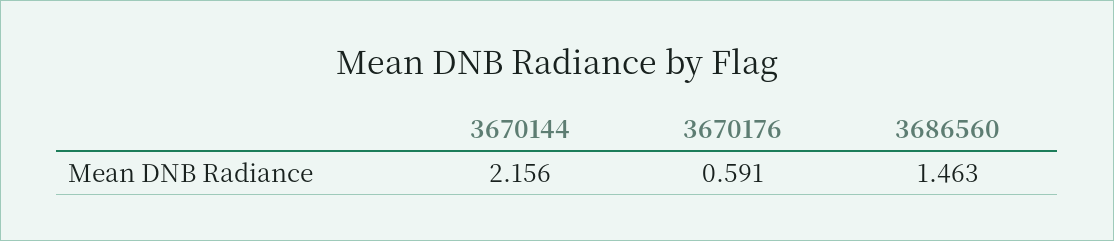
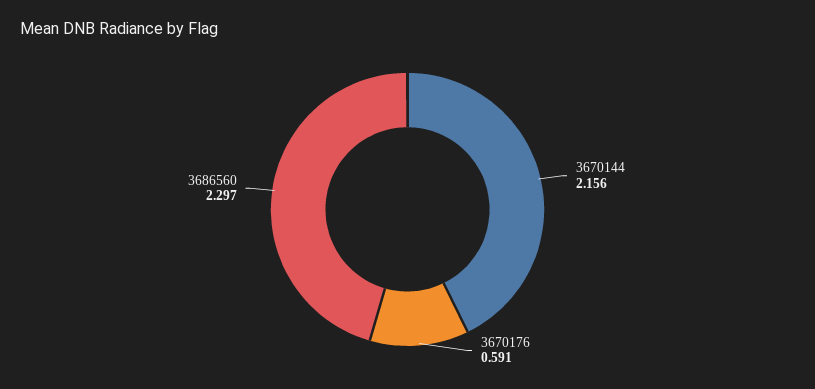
3686560: 1.463 -> 2.297

